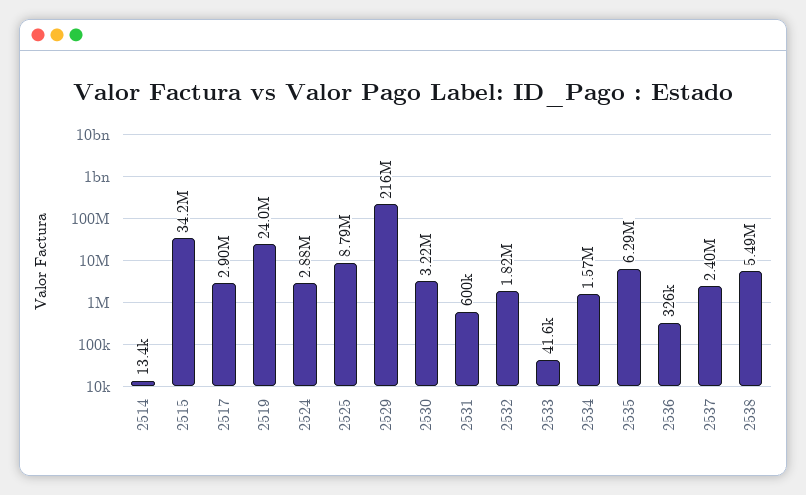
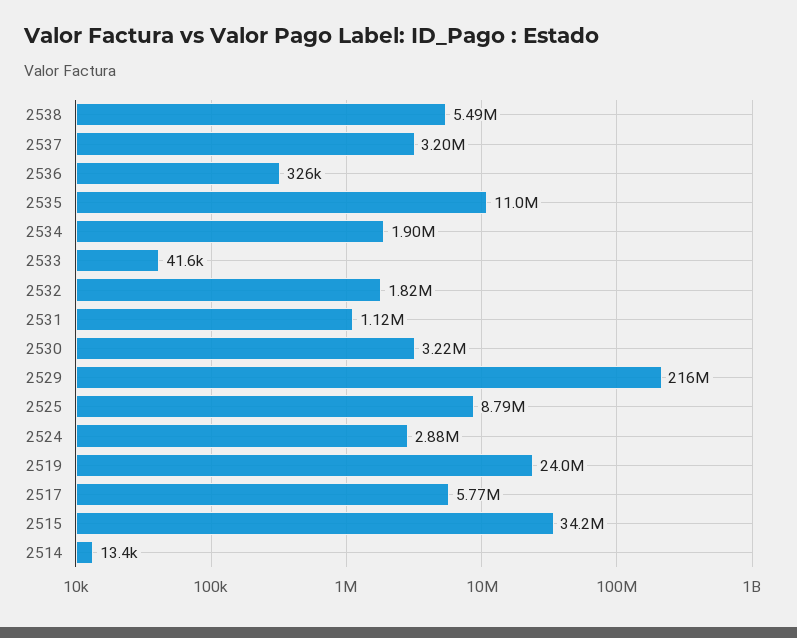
2517: 2900000 -> 5770000
2531: 600000 -> 1120000
2534: 1570000 -> 1900000
2535: 6290000 -> 11000000
2537: 2400000 -> 3200000

